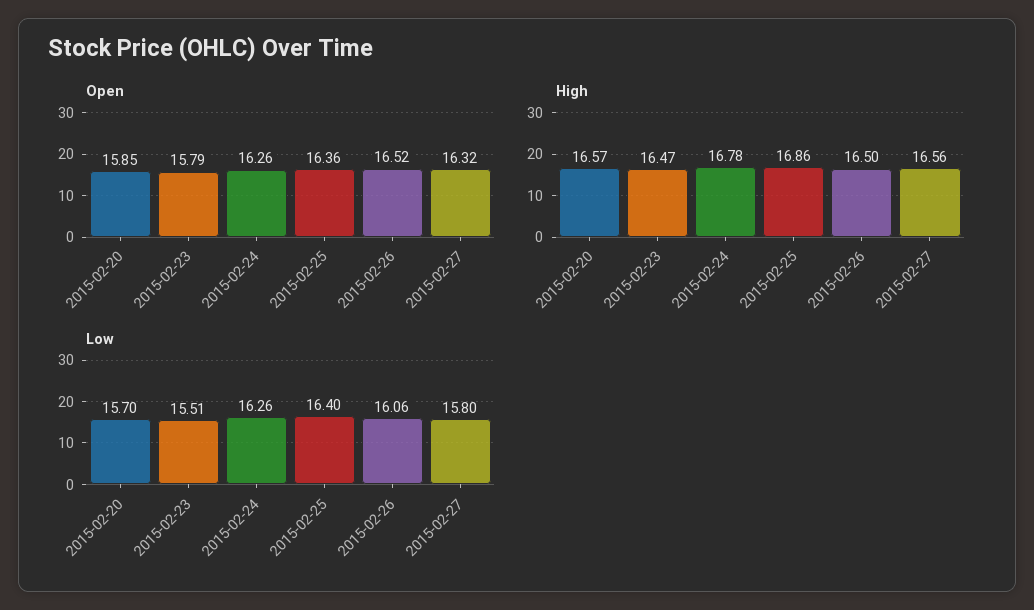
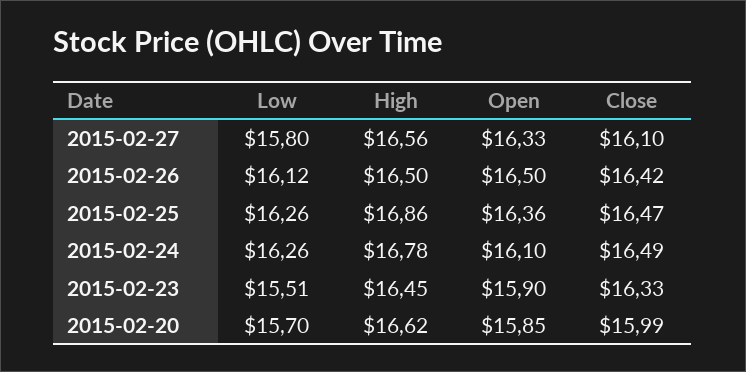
Open, 2015-02-23: 15.79 -> 15.9
Open, 2015-02-24: 16.26 -> 16.1
Open, 2015-02-26: 16.52 -> 16.5
Open, 2015-02-27: 16.32 -> 16.33
High, 2015-02-20: 16.57 -> 16.62
High, 2015-02-23: 16.47 -> 16.45
Low, 2015-02-25: 16.4 -> 16.26
Low, 2015-02-26: 16.06 -> 16.12
Close, 2015-02-27: none -> 16.1
Close, 2015-02-26: none -> 16.42
Close, 2015-02-25: none -> 16.47
Close, 2015-02-24: none -> 16.49
Close, 2015-02-23: none -> 16.33
Close, 2015-02-20: none -> 15.99

